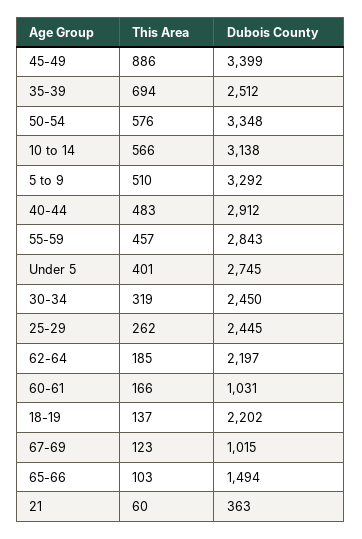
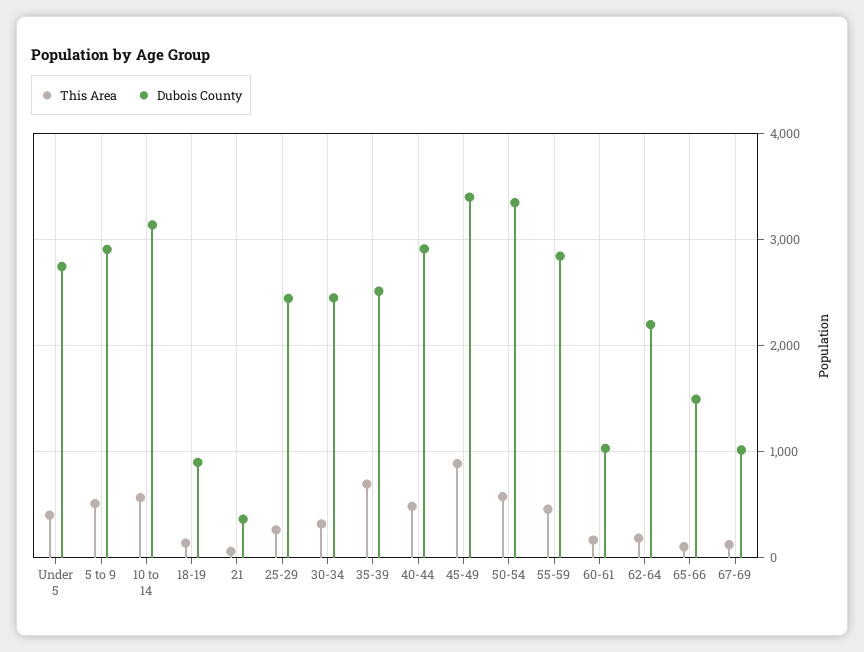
Dubois County, 5 to 9: 3292 -> 2900
Dubois County, 18-19: 2202 -> 900

